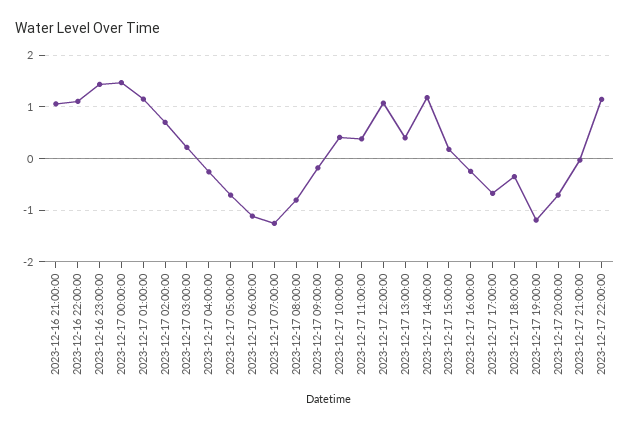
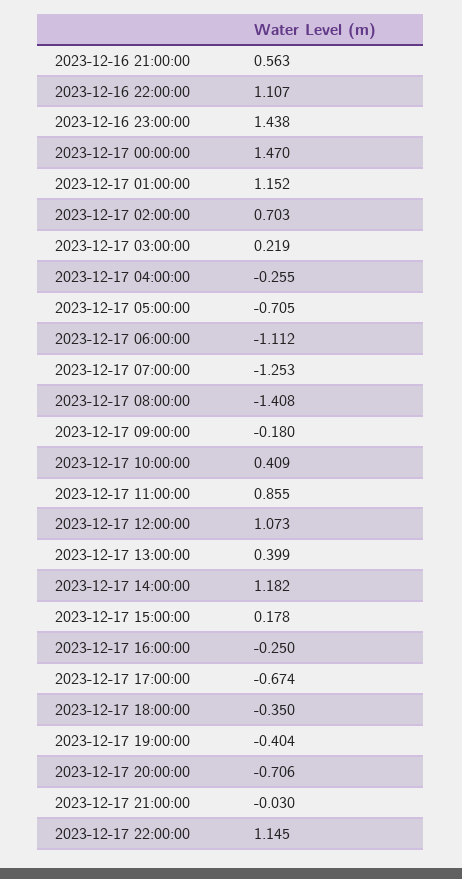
2023-12-16 21:00:00: 1 -> 0.563
2023-12-17 08:00:00: -0.8 -> -1.408
2023-12-17 11:00:00: 0.4 -> 0.855
2023-12-17 19:00:00: -1.2 -> -0.404

